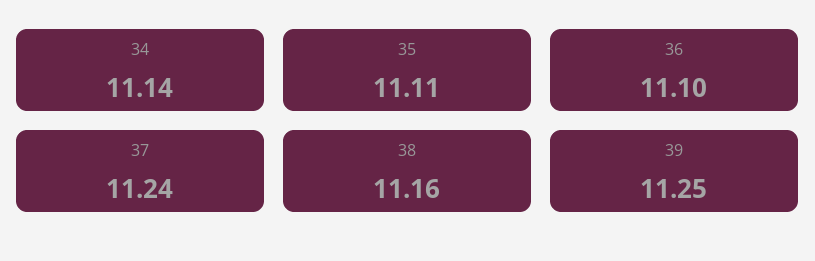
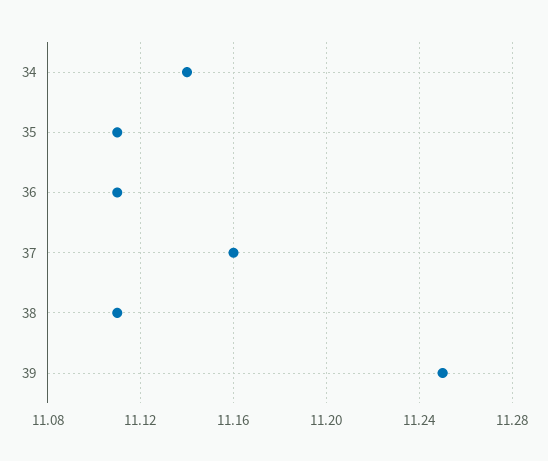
36: 11.1 -> 11.11
37: 11.24 -> 11.16
38: 11.16 -> 11.11

